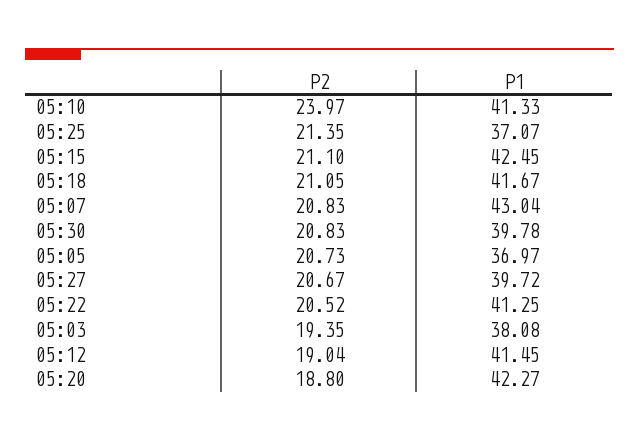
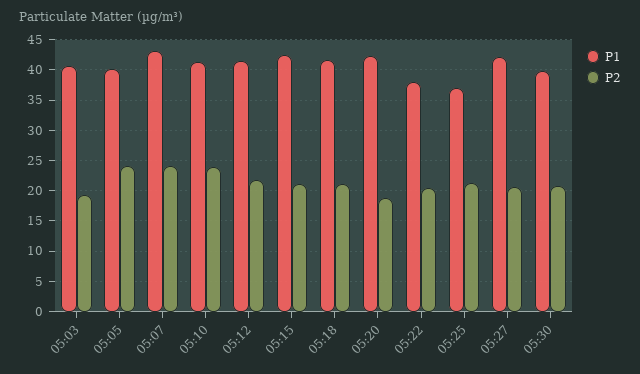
P2, 05:07: 20.83 -> 24
P2, 05:05: 20.73 -> 24
P1, 05:05: 36.97 -> 40
P1, 05:27: 39.72 -> 42
P1, 05:22: 41.25 -> 38
P1, 05:03: 38.08 -> 41
P2, 05:12: 19.04 -> 22

